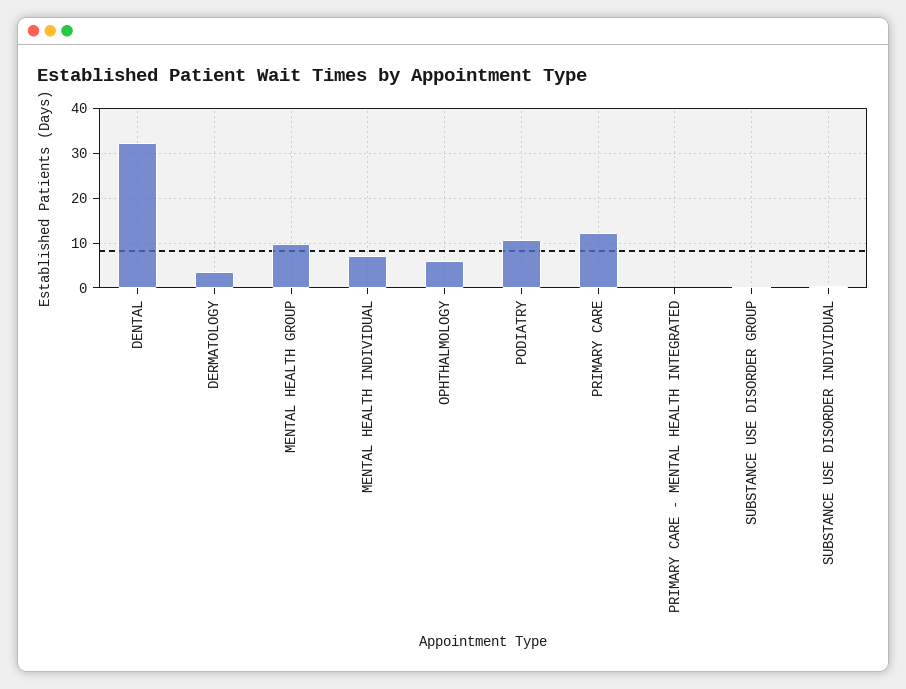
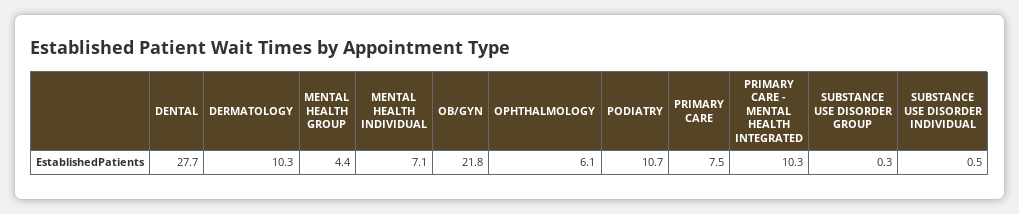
DENTAL: 32 -> 27.7
DERMATOLOGY: 4 -> 10.3
MENTAL HEALTH GROUP: 10 -> 4.4
PRIMARY CARE: 12 -> 7.5
PRIMARY CARE - MENTAL HEALTH INTEGRATED: 0 -> 10.3
OB/GYN: none -> 21.8

